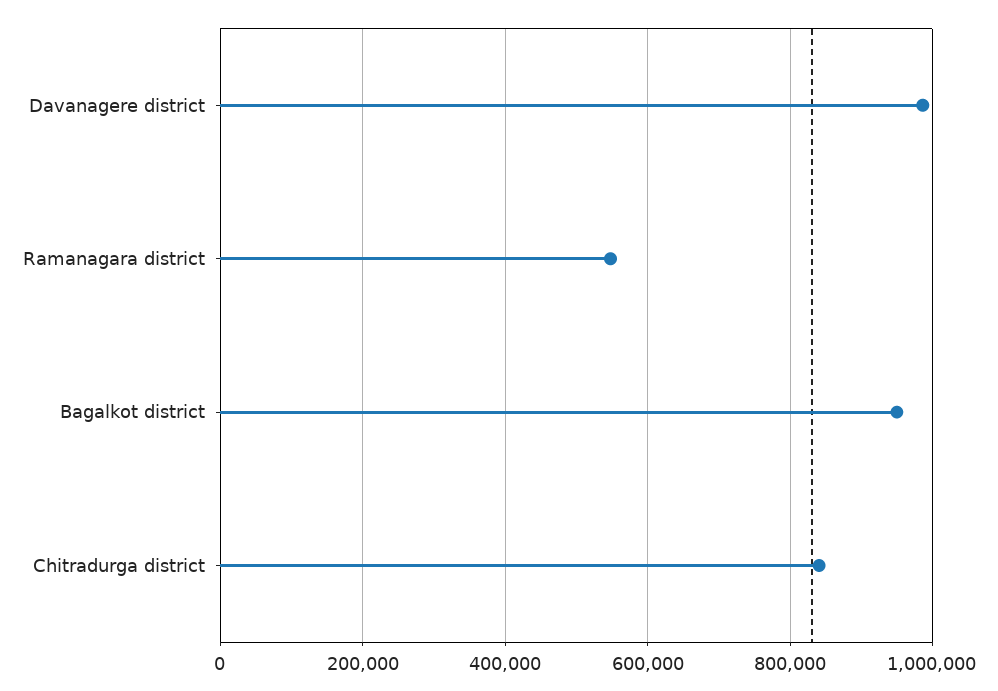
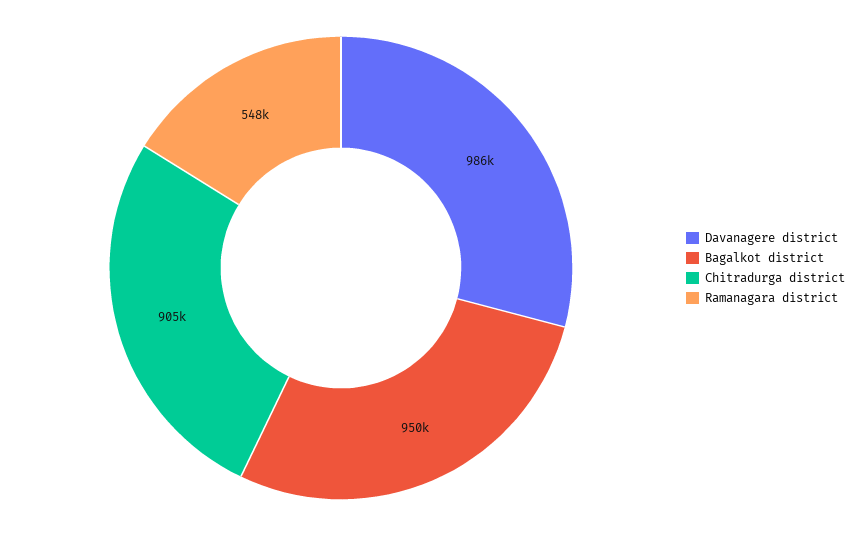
Chitradurga district: 840000 -> 905000

